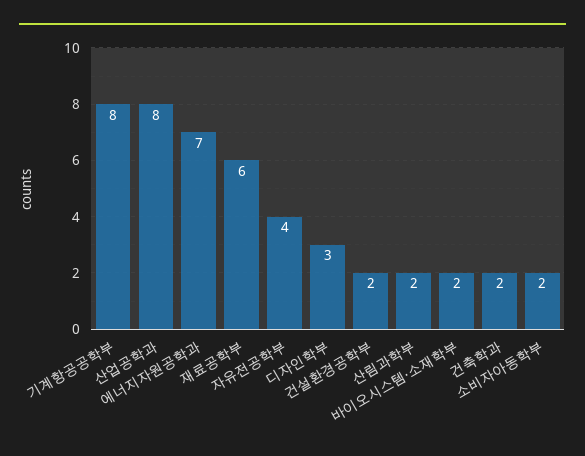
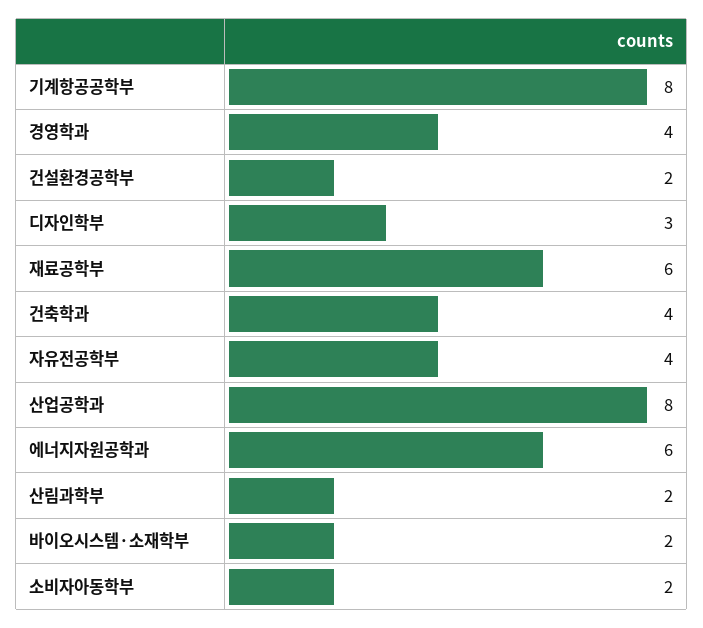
에너지자원공학과: 7 -> 6
건축학과: 2 -> 4
경영학과: none -> 4

